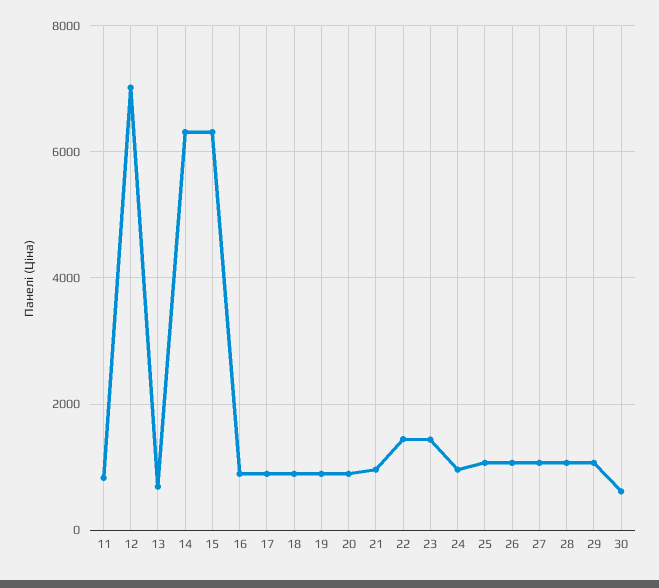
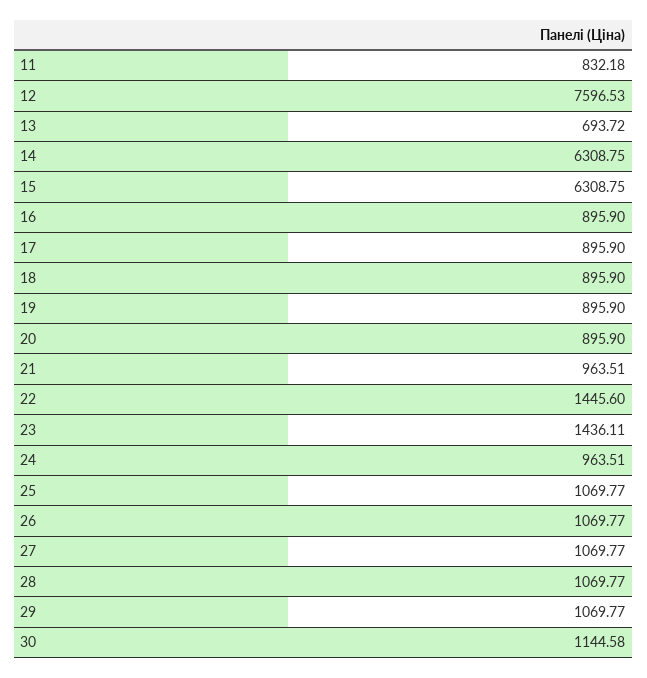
12: 7000 -> 7596.53
30: 600 -> 1144.58

